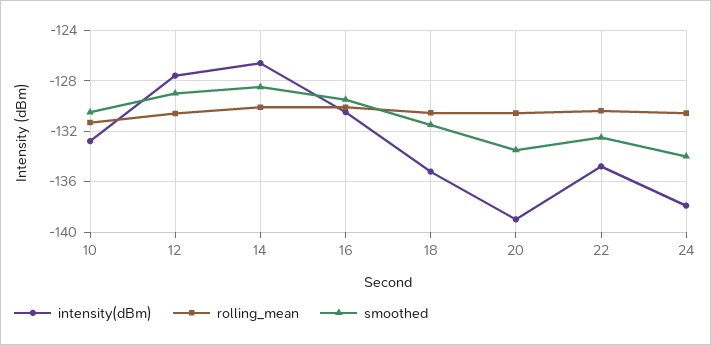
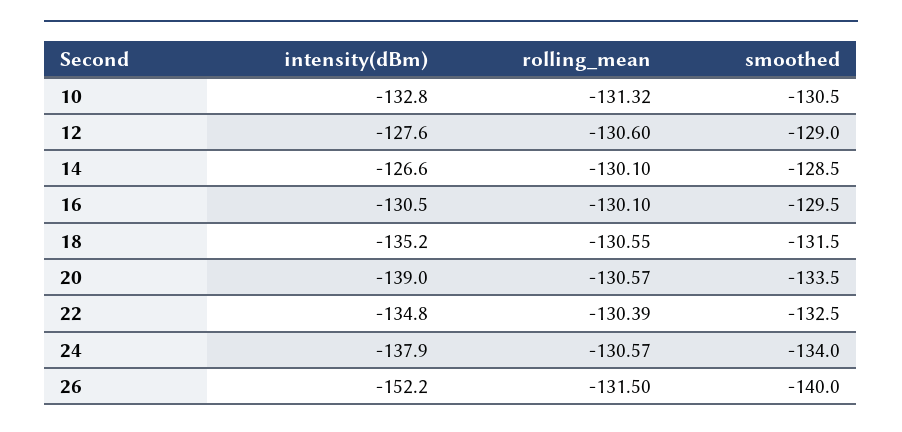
intensity(dBm), 26: none -> -152.2
rolling_mean, 26: none -> -131.5
smoothed, 26: none -> -140

